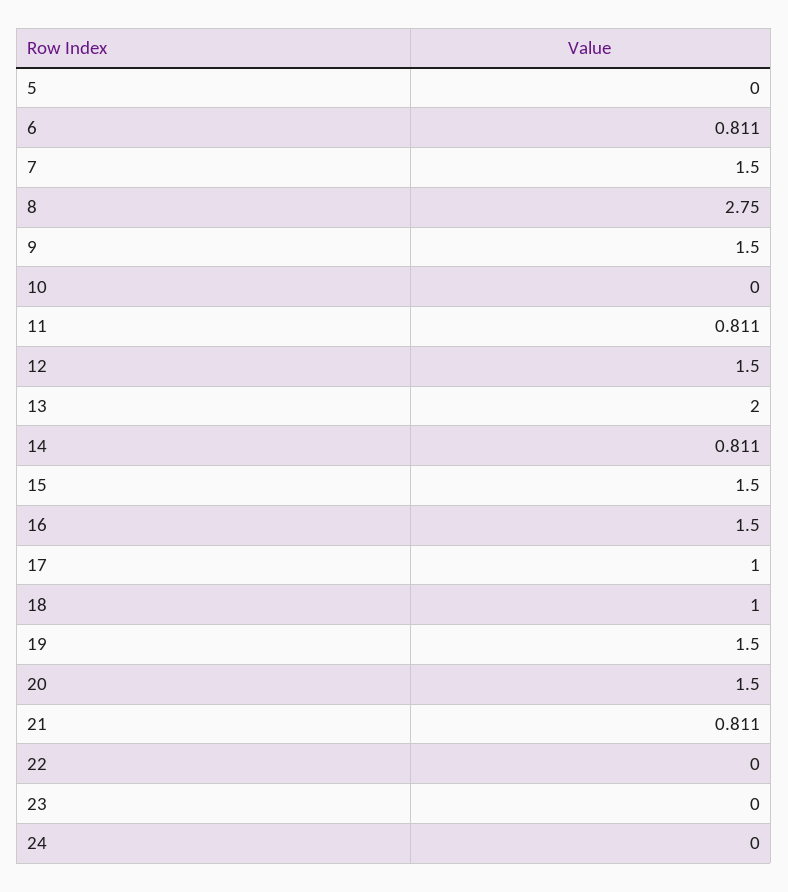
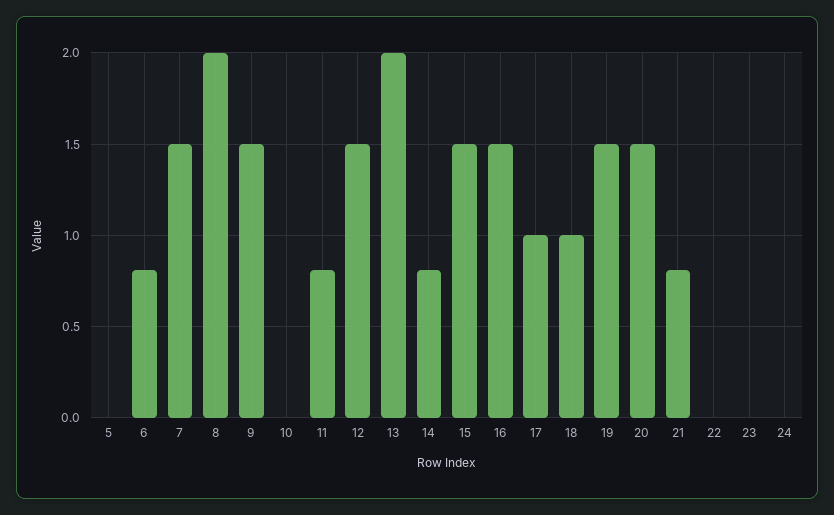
8: 2.75 -> 2

